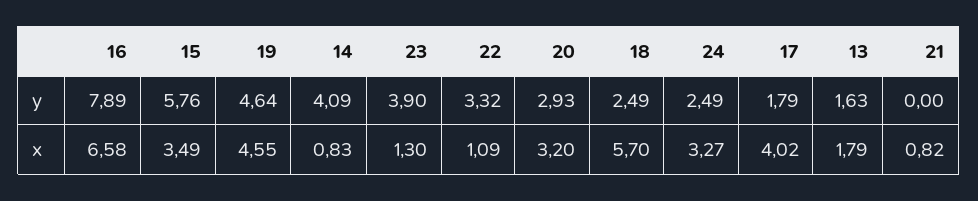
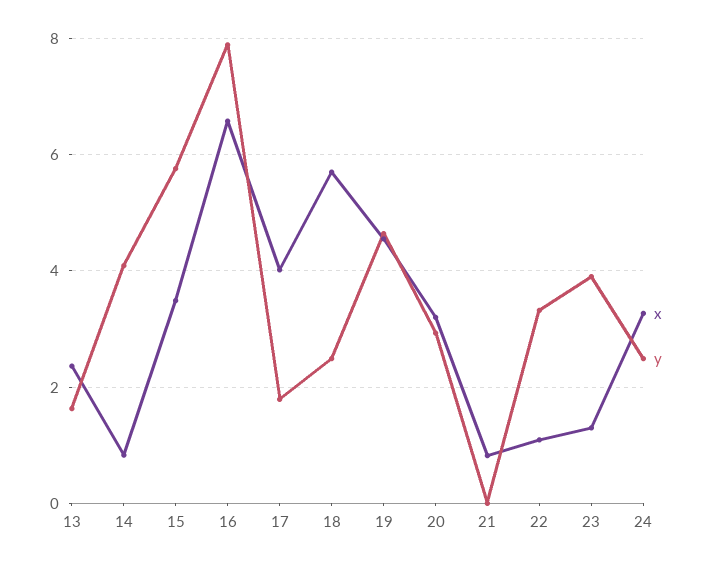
x, 13: 1.79 -> 2.4

